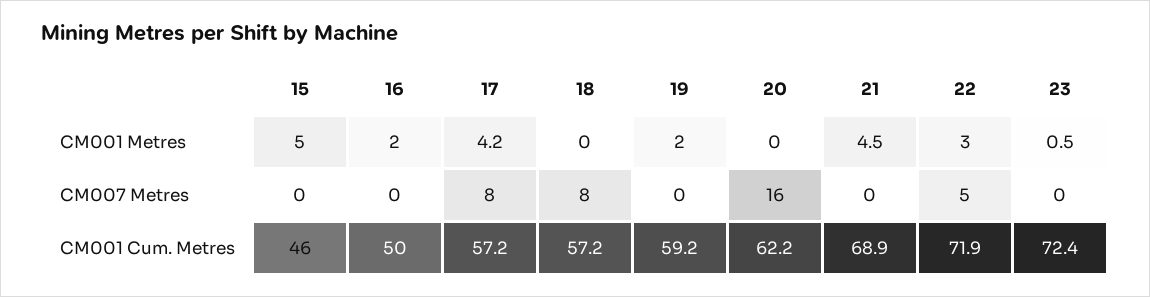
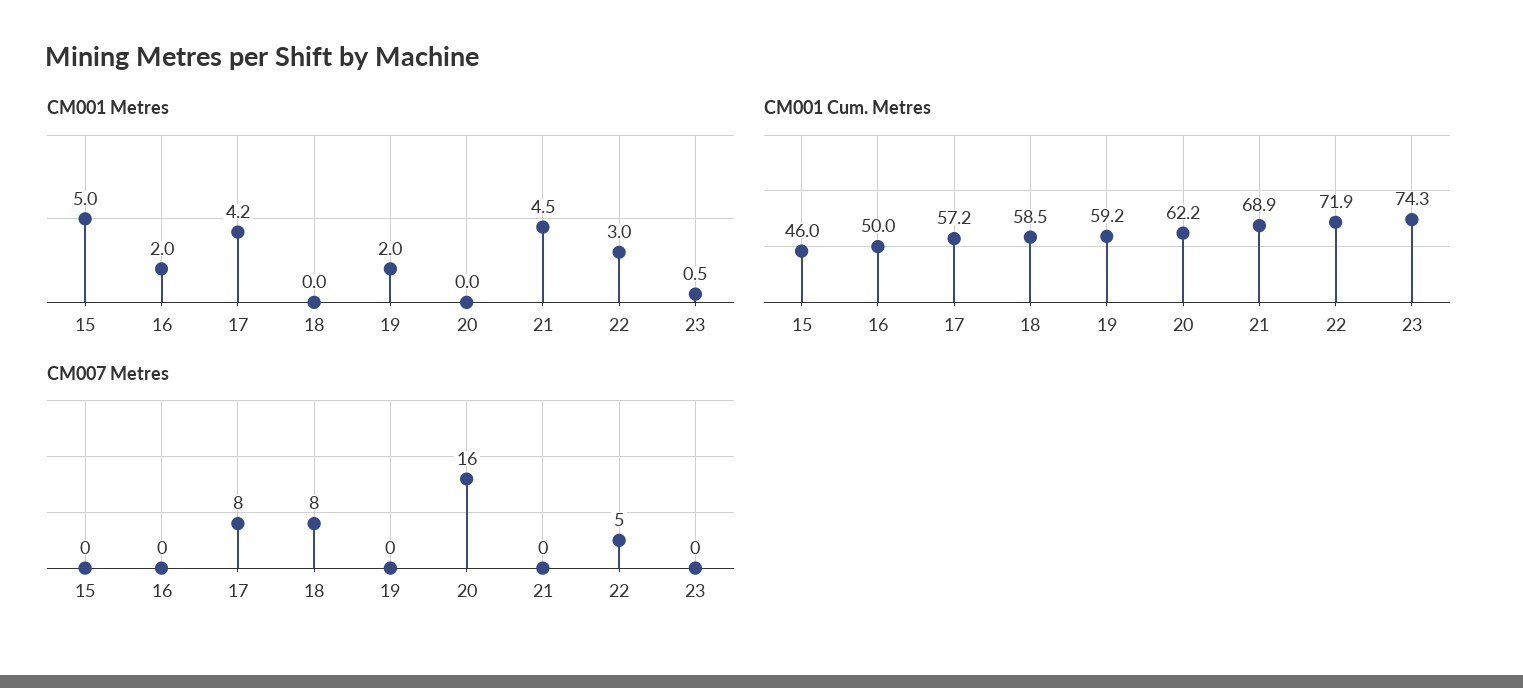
CM001 Cum. Metres, 18: 57.2 -> 58.5
CM001 Cum. Metres, 23: 72.4 -> 74.3

